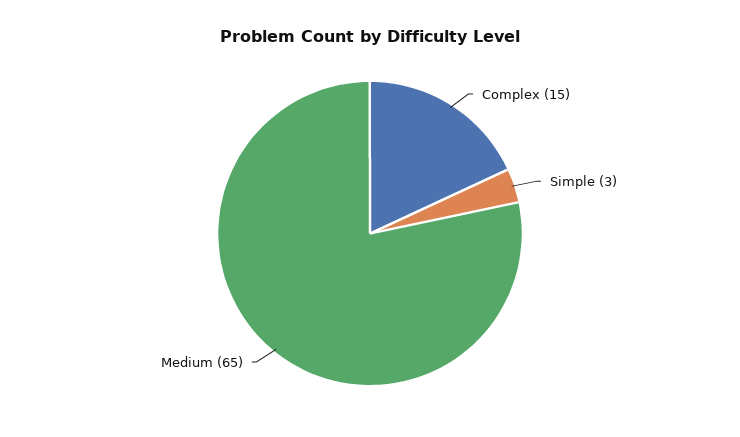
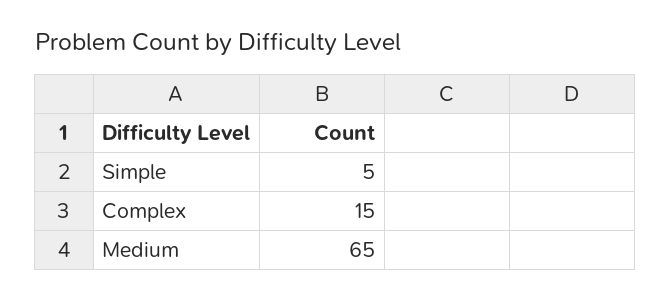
Simple: 3 -> 5

